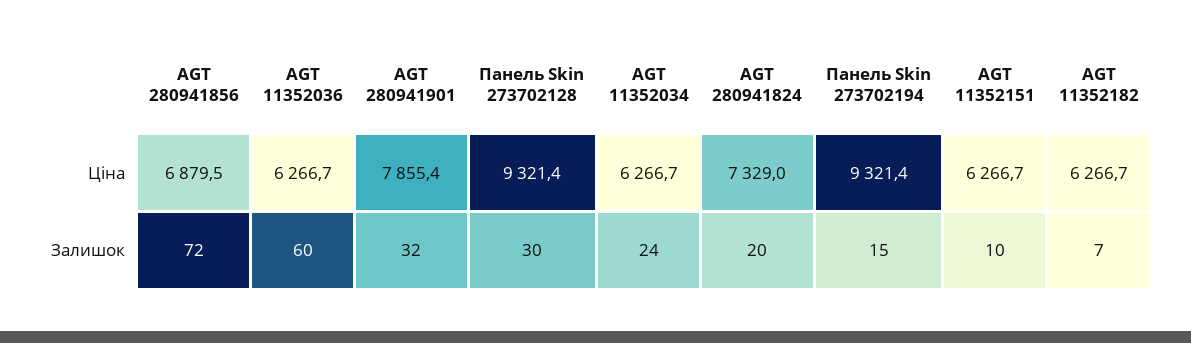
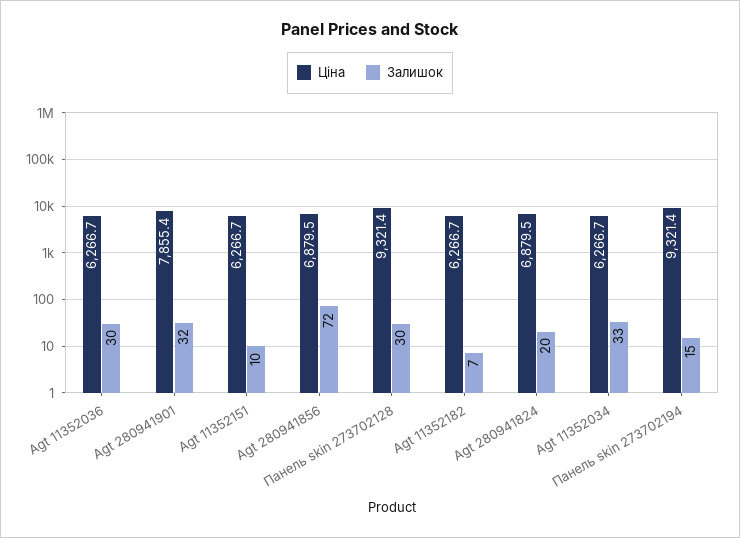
Ціна, AGT 280941824: 7329 -> 6879.5
Залишок, AGT 11352036: 60 -> 30
Залишок, AGT 11352034: 24 -> 33

